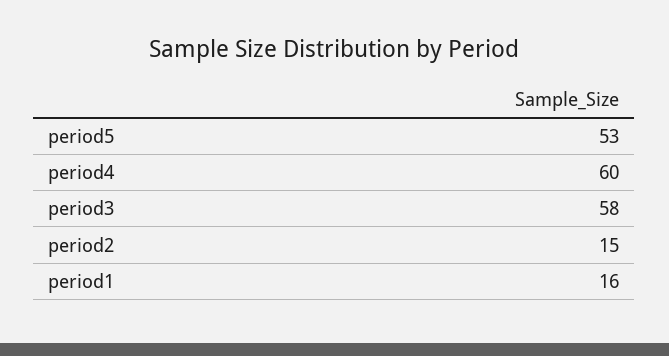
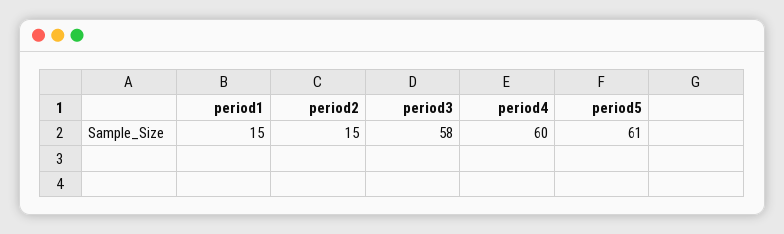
period5: 53 -> 61
period1: 16 -> 15

